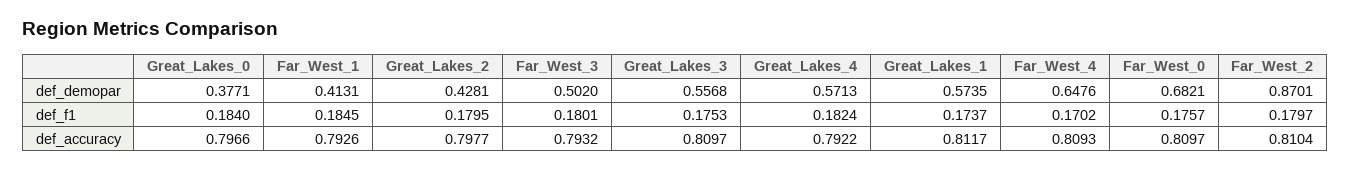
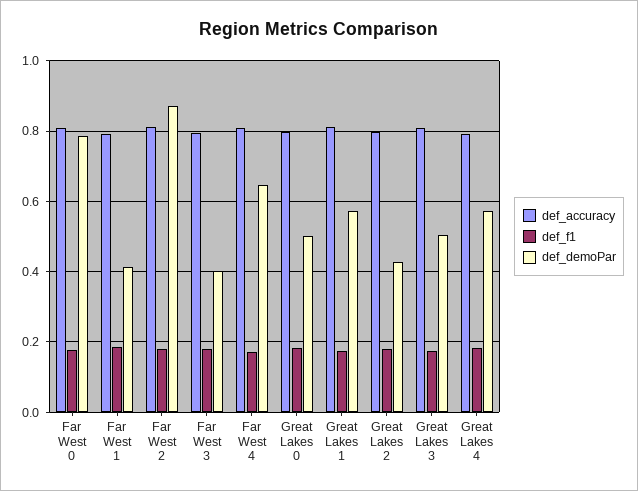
def_demopar, Great_Lakes_0: 0.3771 -> 0.5
def_demopar, Far_West_3: 0.502 -> 0.4
def_demopar, Great_Lakes_3: 0.5568 -> 0.5
def_demopar, Far_West_0: 0.6821 -> 0.78

